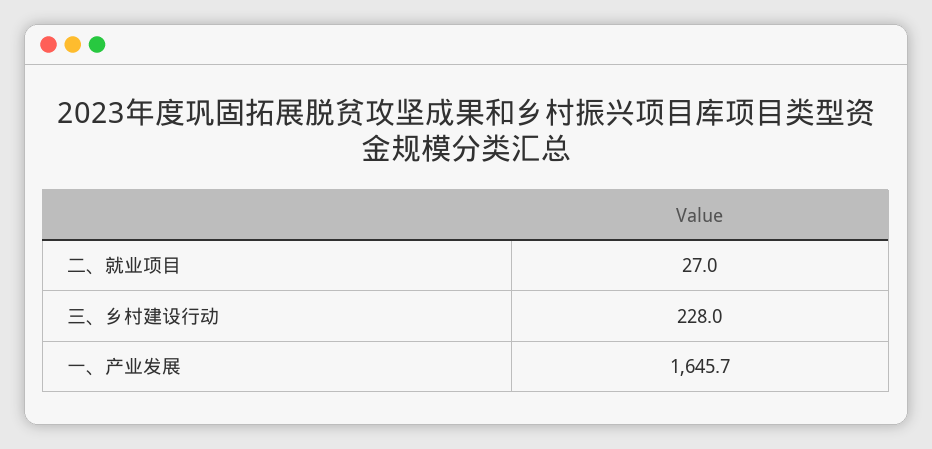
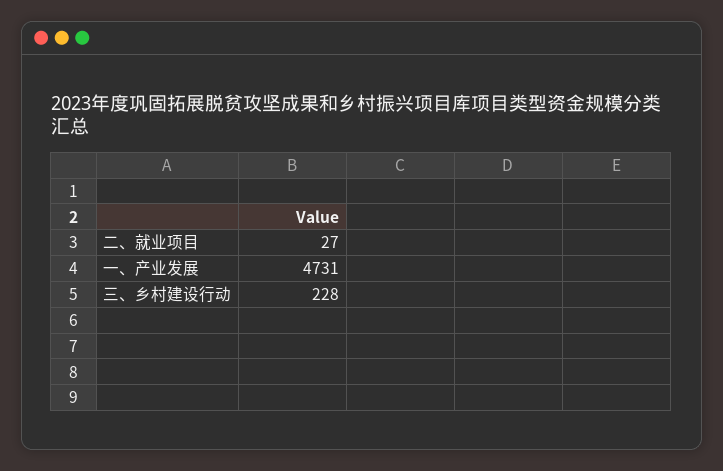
一、产业发展: 1645.7 -> 4731

